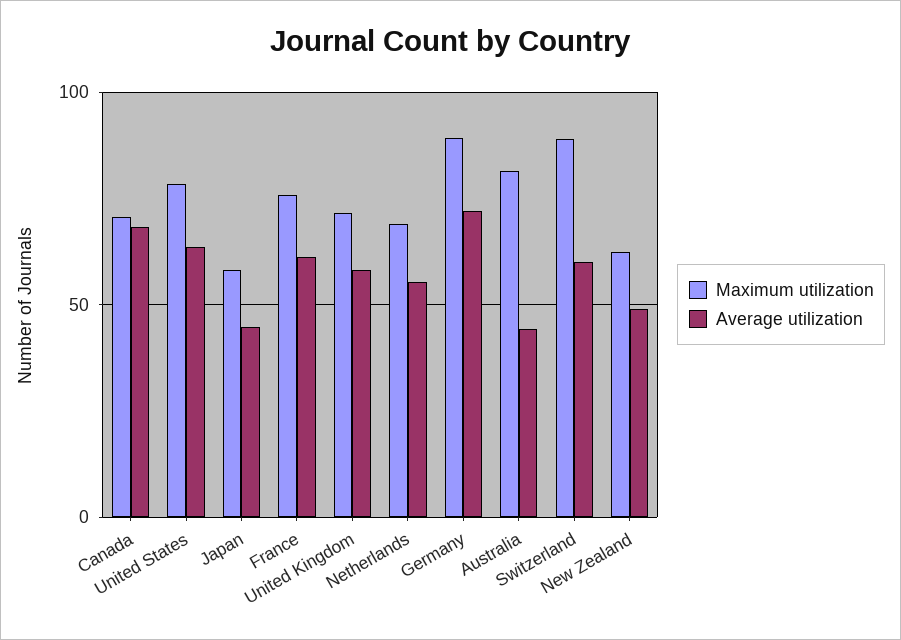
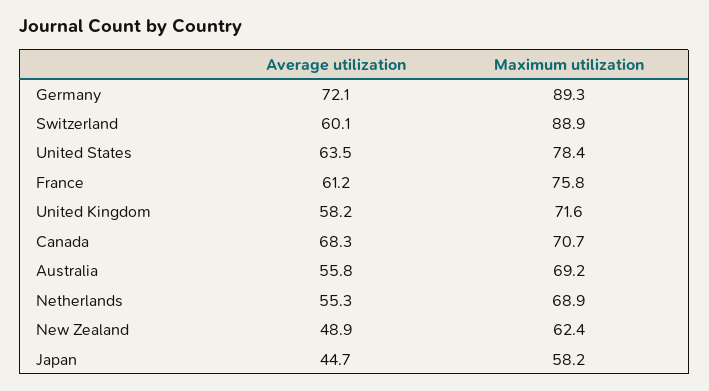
Maximum utilization, Australia: 80 -> 69.2
Average utilization, Australia: 45 -> 55.8

